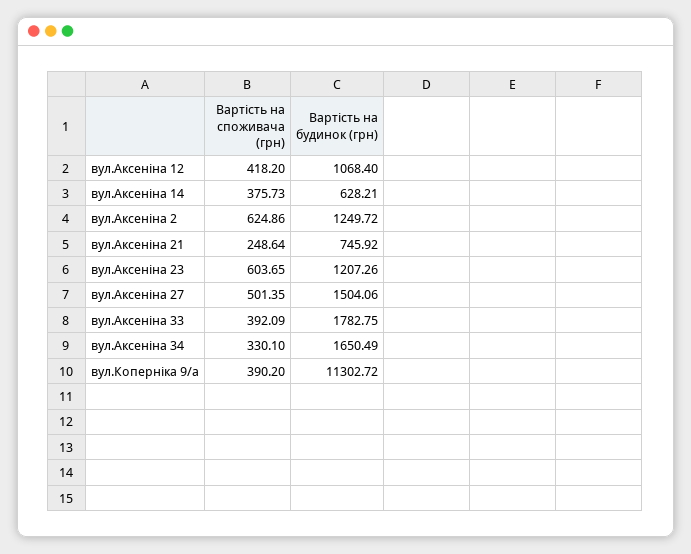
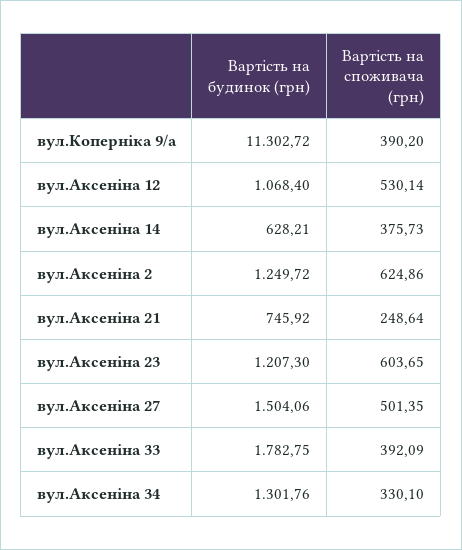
Вартість на споживача (грн), вул.Аксеніна 12: 418.2 -> 530.14
Вартість на будинок (грн), вул.Аксеніна 23: 1207.26 -> 1207.3
Вартість на будинок (грн), вул.Аксеніна 34: 1650.49 -> 1301.76

